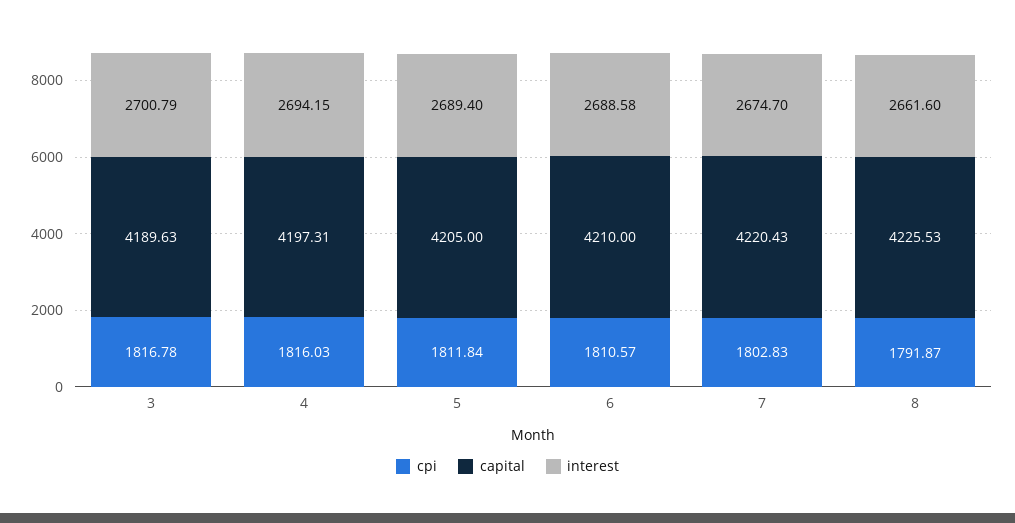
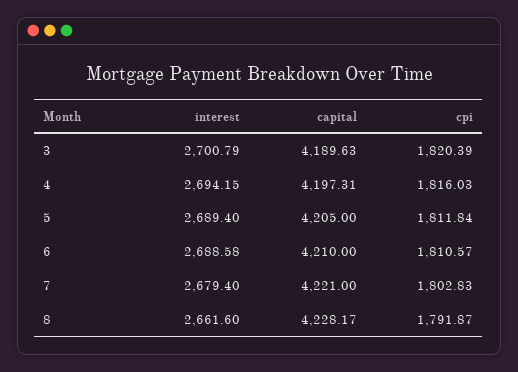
cpi, 3: 1816.78 -> 1820.39
capital, 7: 4220.43 -> 4221
interest, 7: 2674.7 -> 2679.4
capital, 8: 4225.53 -> 4228.17

